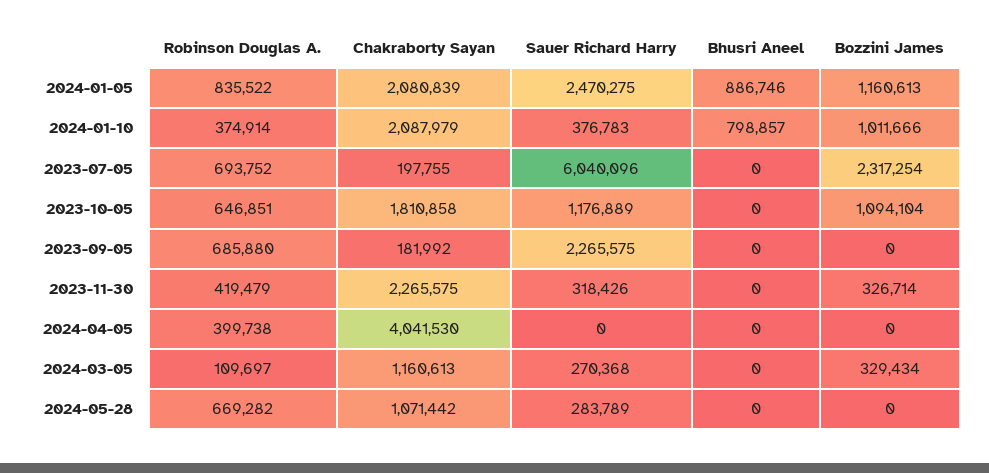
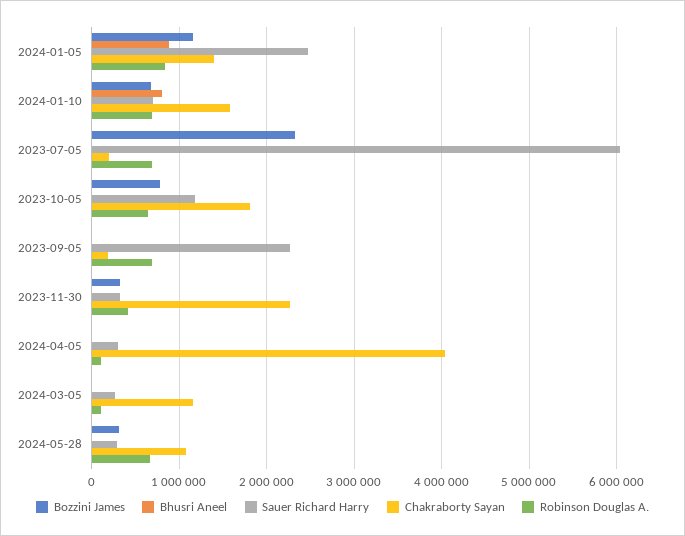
Chakraborty Sayan, 2024-01-05: 2080839 -> 1400000
Robinson Douglas A., 2024-01-10: 374914 -> 700000
Chakraborty Sayan, 2024-01-10: 2087979 -> 1600000
Sauer Richard Harry, 2024-01-10: 376783 -> 700000
Bozzini James, 2024-01-10: 1011666 -> 700000
Bozzini James, 2023-10-05: 1094104 -> 800000
Robinson Douglas A., 2024-04-05: 399738 -> 100000
Sauer Richard Harry, 2024-04-05: 0 -> 300000
Bozzini James, 2024-03-05: 329434 -> 0
Bozzini James, 2024-05-28: 0 -> 300000

